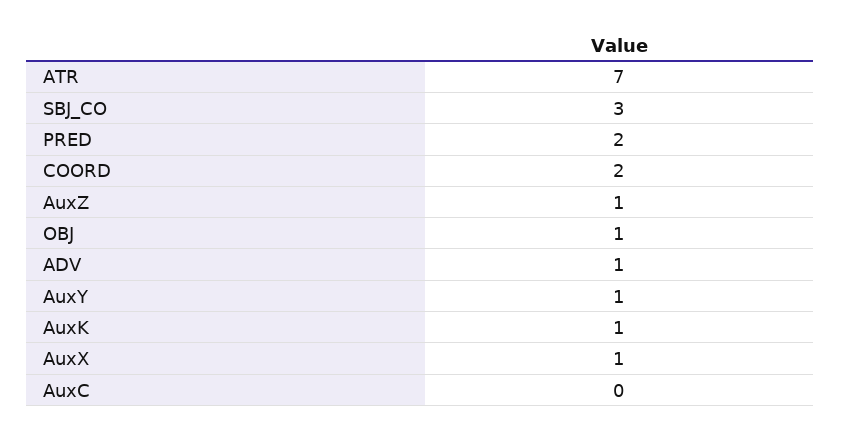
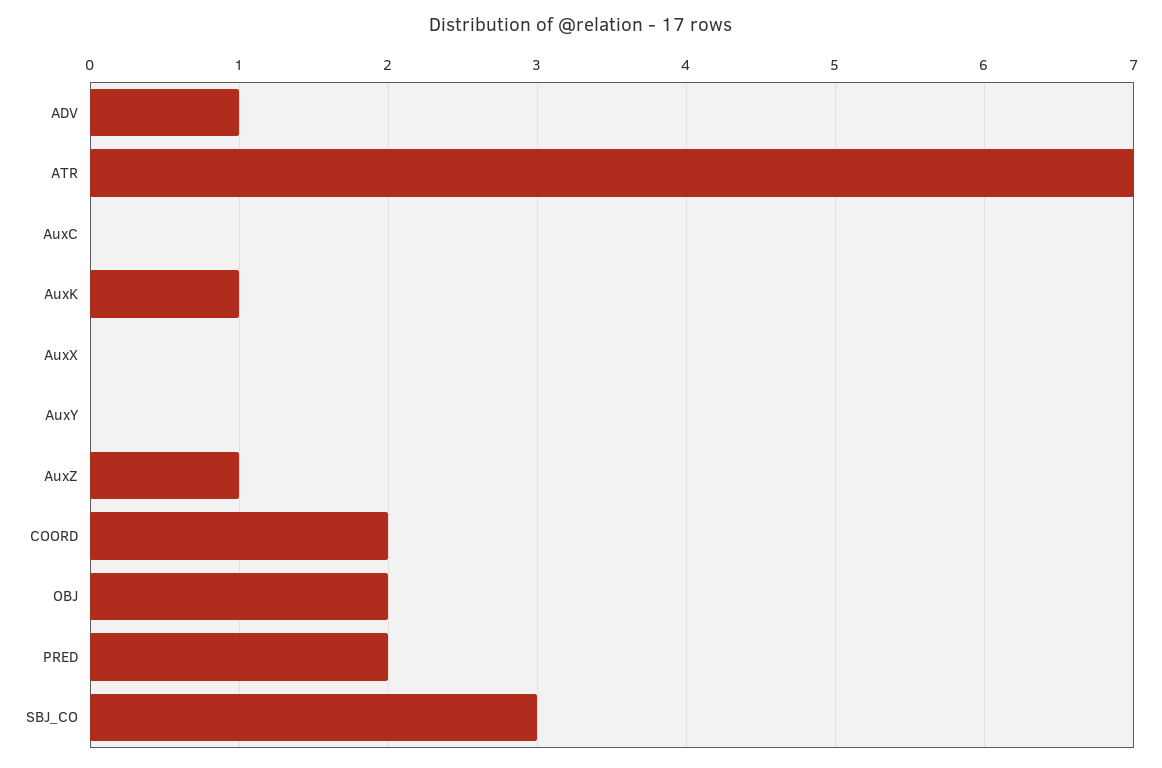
OBJ: 1 -> 2
AuxY: 1 -> 0
AuxX: 1 -> 0

